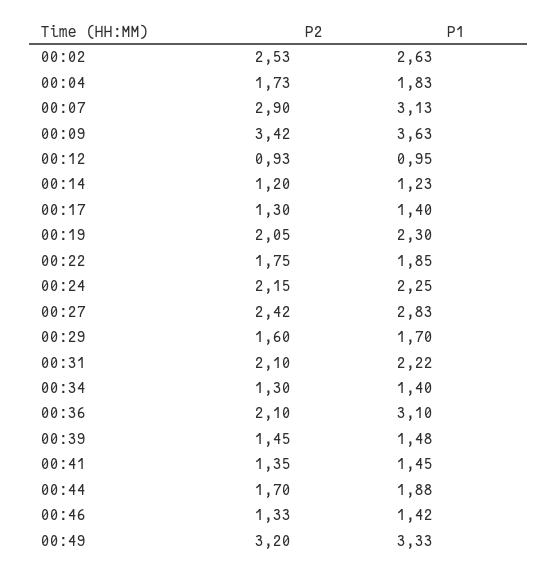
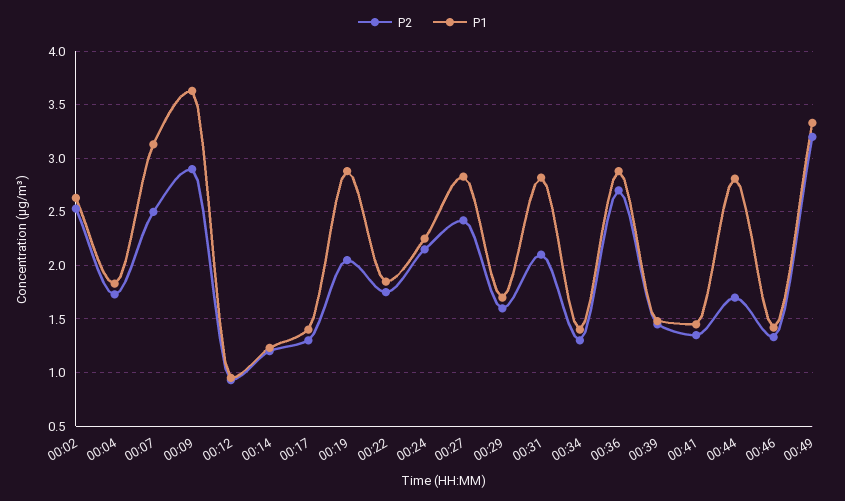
P2, 00:07: 2.9 -> 2.5
P2, 00:09: 3.42 -> 2.9
P1, 00:19: 2.3 -> 2.9
P1, 00:31: 2.22 -> 2.8
P2, 00:36: 2.1 -> 2.7
P1, 00:36: 3.1 -> 2.9
P1, 00:44: 1.88 -> 2.8

